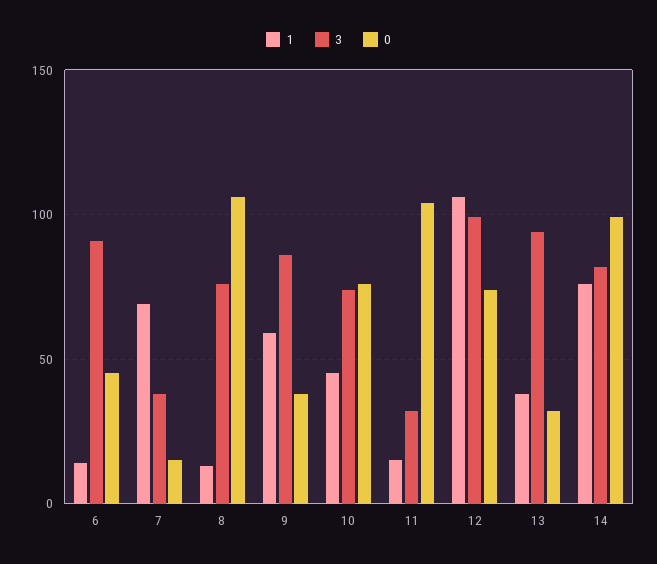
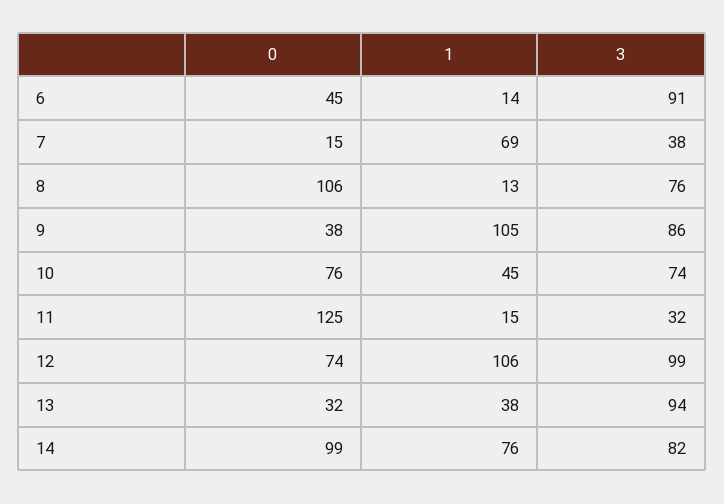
1, 9: 60 -> 105
0, 11: 105 -> 125

